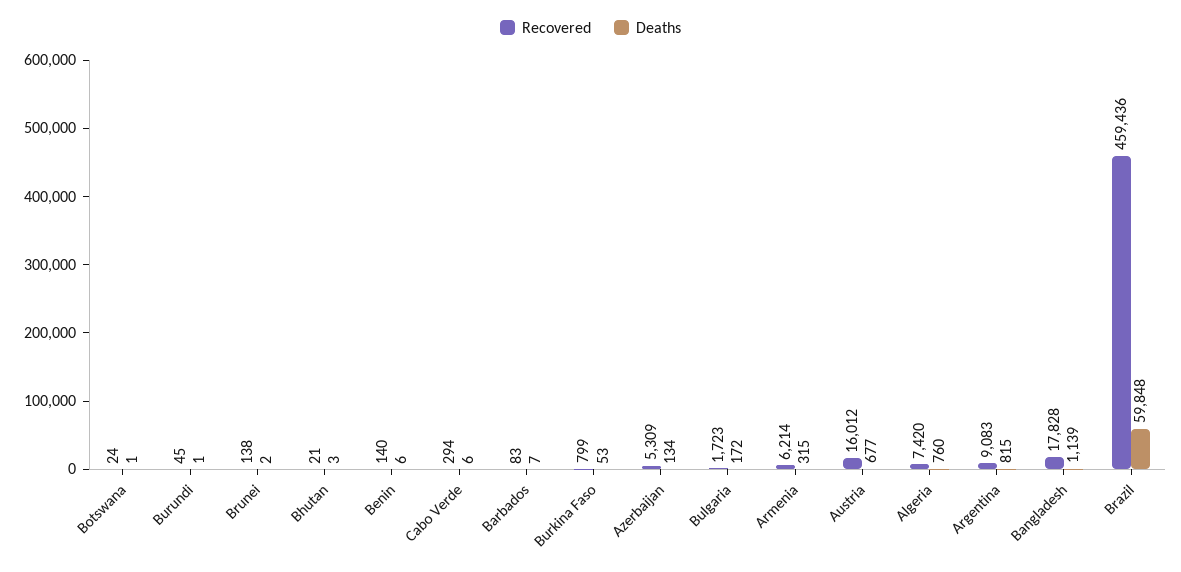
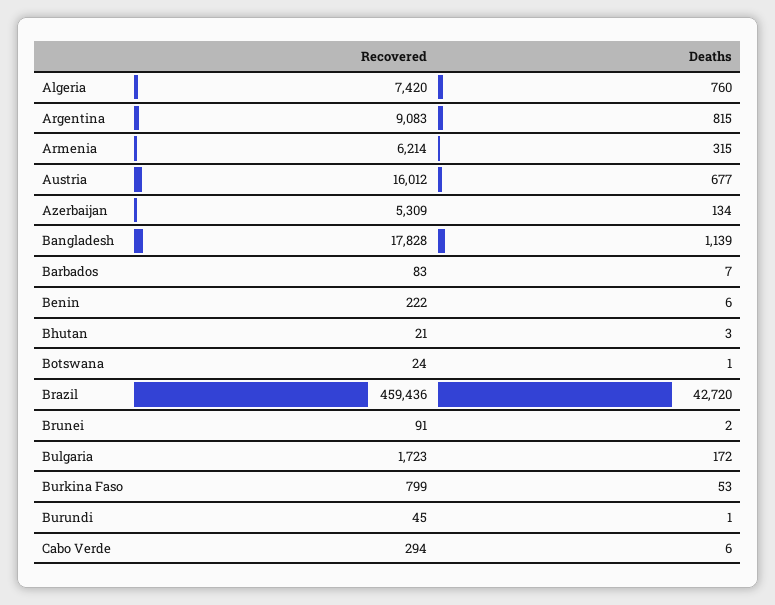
Recovered, Brunei: 138 -> 91
Recovered, Benin: 140 -> 222
Deaths, Brazil: 59848 -> 42720

